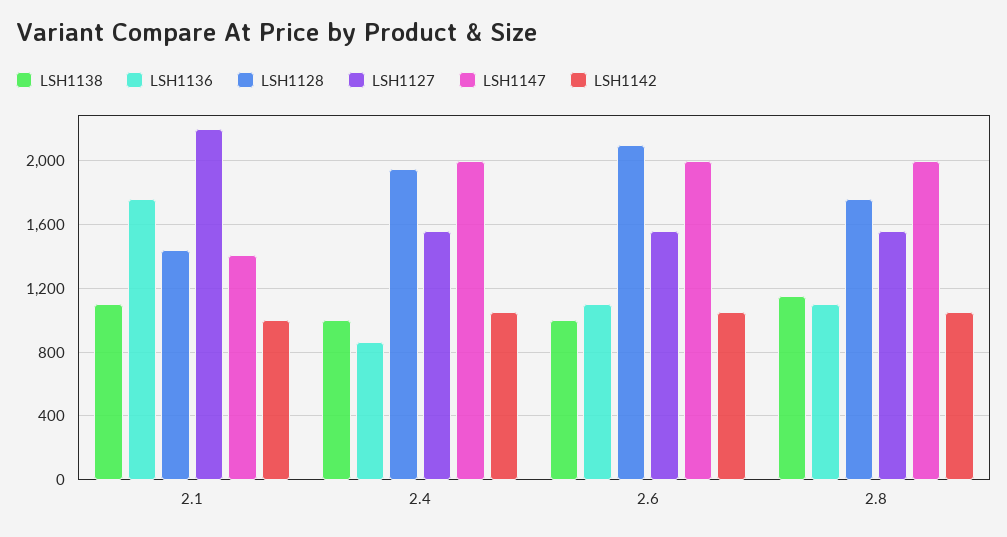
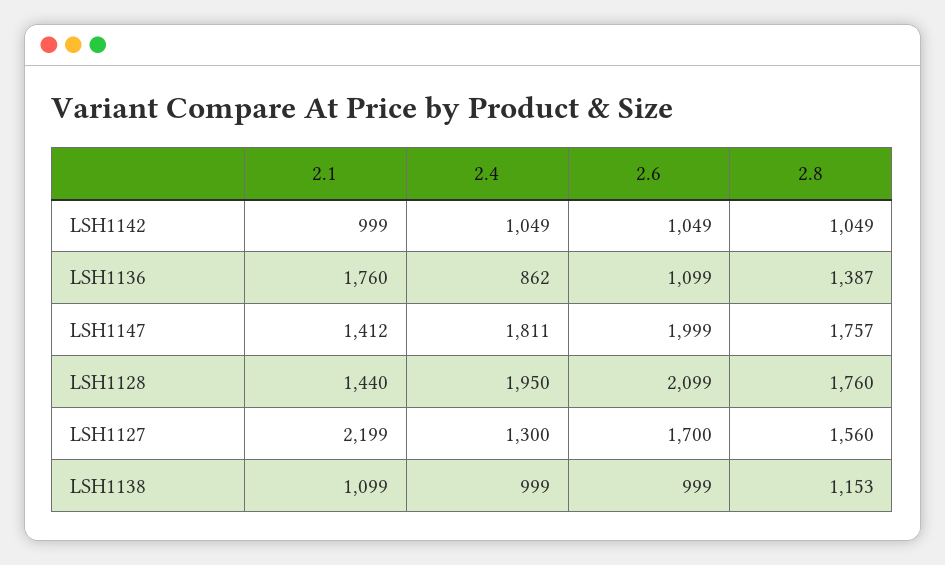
LSH1127, 2.4: 1550 -> 1300
LSH1147, 2.4: 2000 -> 1811
LSH1127, 2.6: 1550 -> 1700
LSH1136, 2.8: 1100 -> 1387
LSH1147, 2.8: 2000 -> 1757

